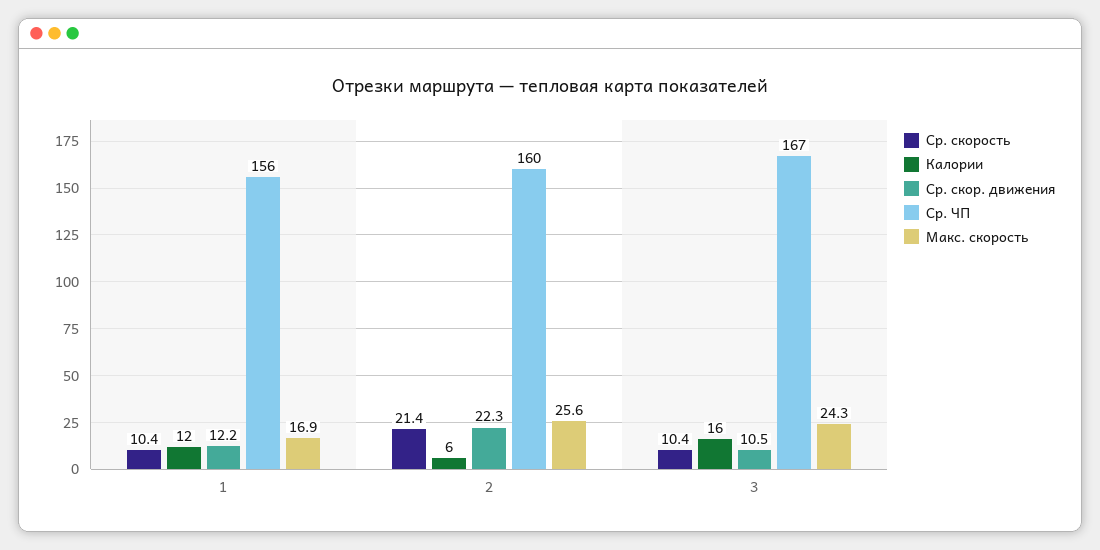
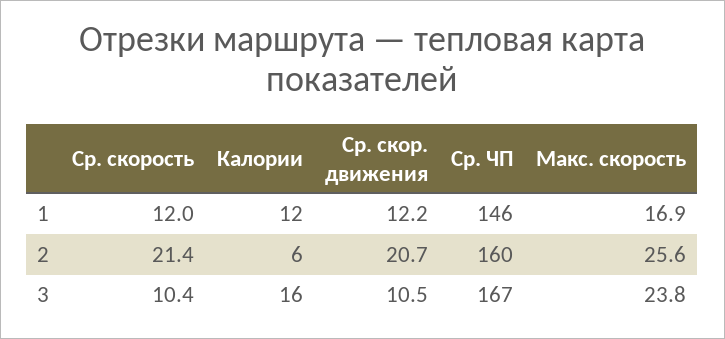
Ср. скорость, 1: 10.4 -> 12
Ср. ЧП, 1: 156 -> 146
Ср. скор. движения, 2: 22.3 -> 20.7
Макс. скорость, 3: 24.3 -> 23.8

